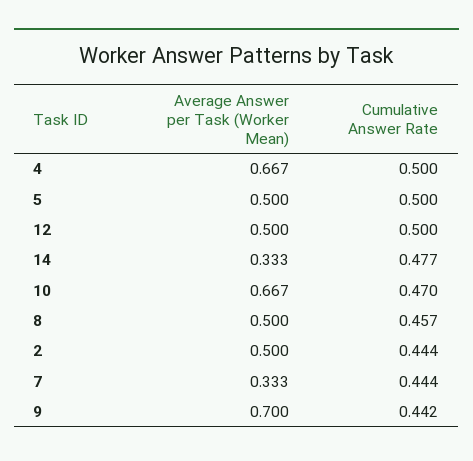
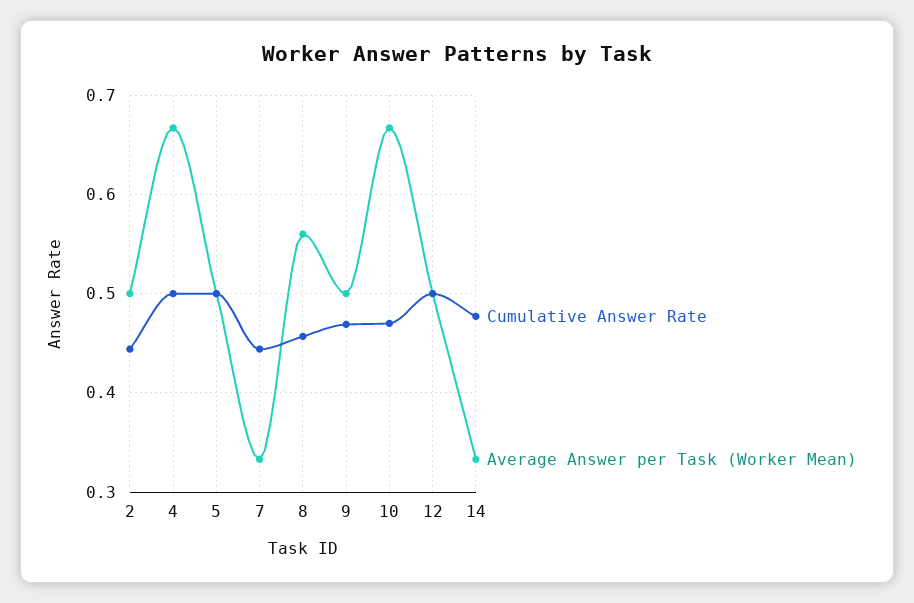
Average Answer per Task (Worker Mean), 8: 0.5 -> 0.56
Average Answer per Task (Worker Mean), 9: 0.7 -> 0.5
Cumulative Answer Rate, 9: 0.442 -> 0.47

